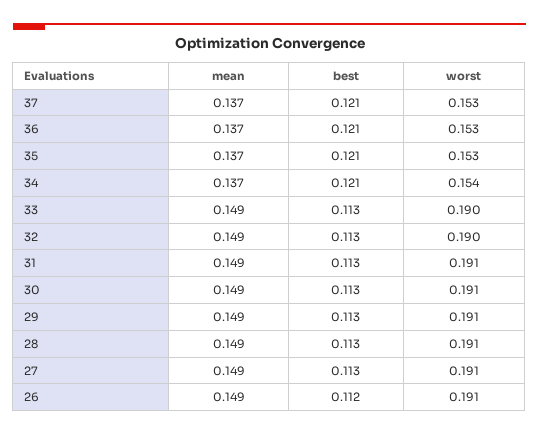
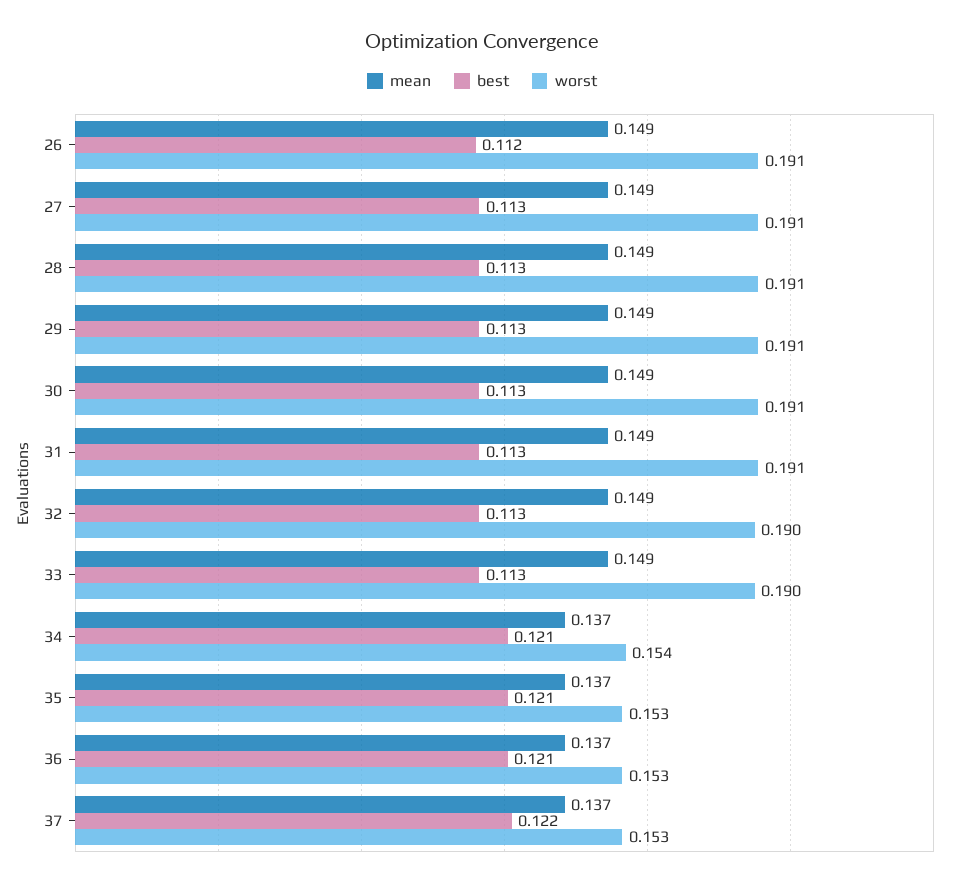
best, 37: 0.121 -> 0.122

